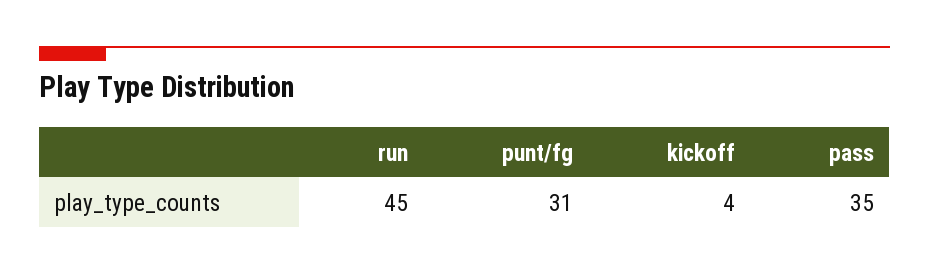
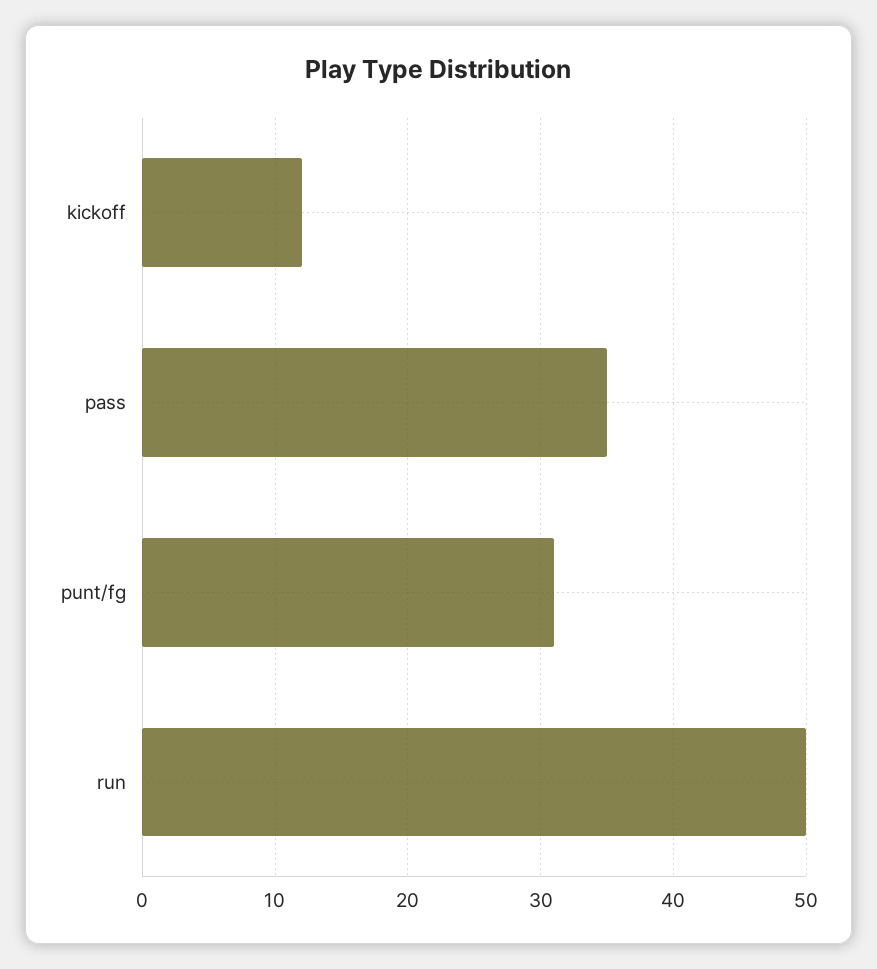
run: 45 -> 50
kickoff: 4 -> 12

